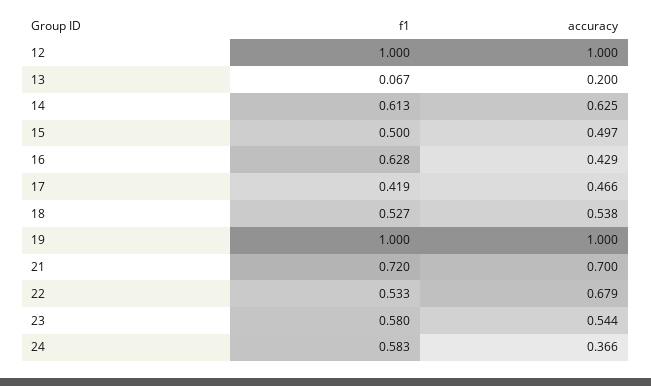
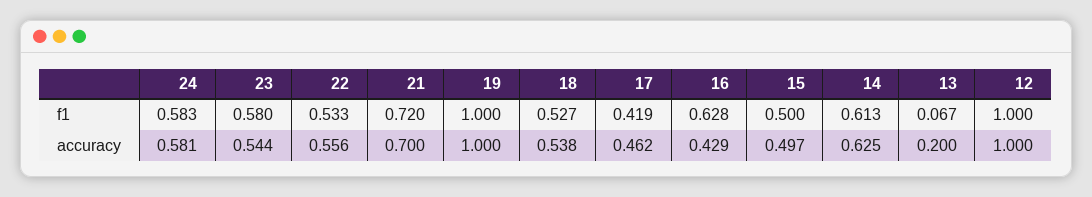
accuracy, 17: 0.466 -> 0.462
accuracy, 22: 0.679 -> 0.556
accuracy, 24: 0.366 -> 0.581

